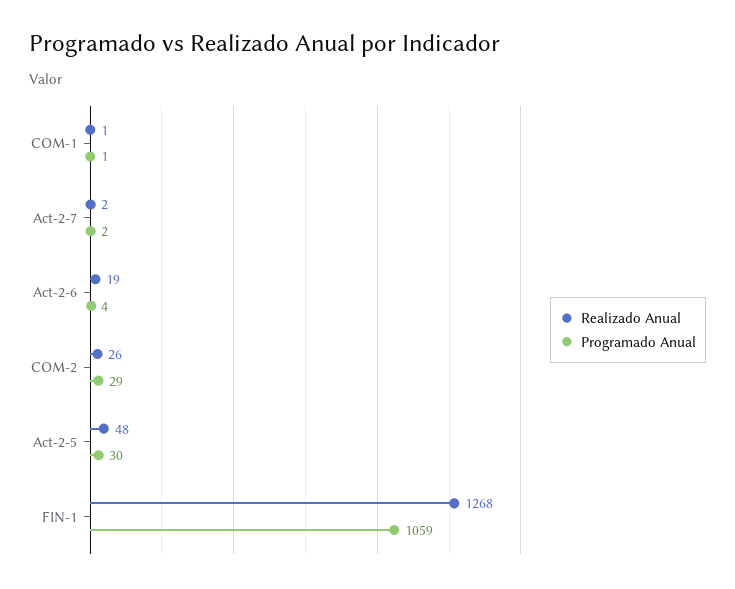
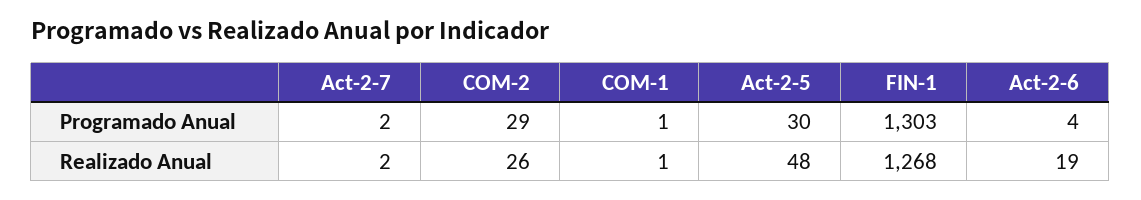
Programado Anual, FIN-1: 1059 -> 1303

